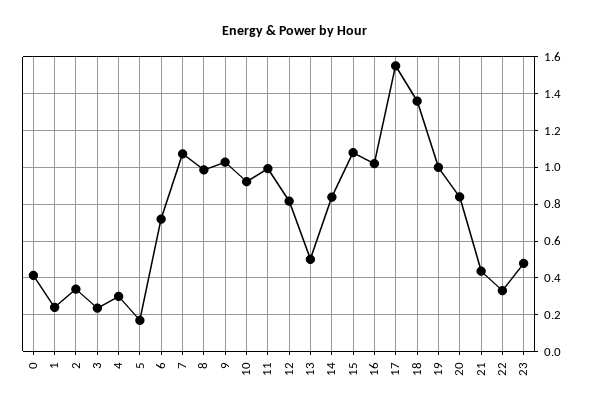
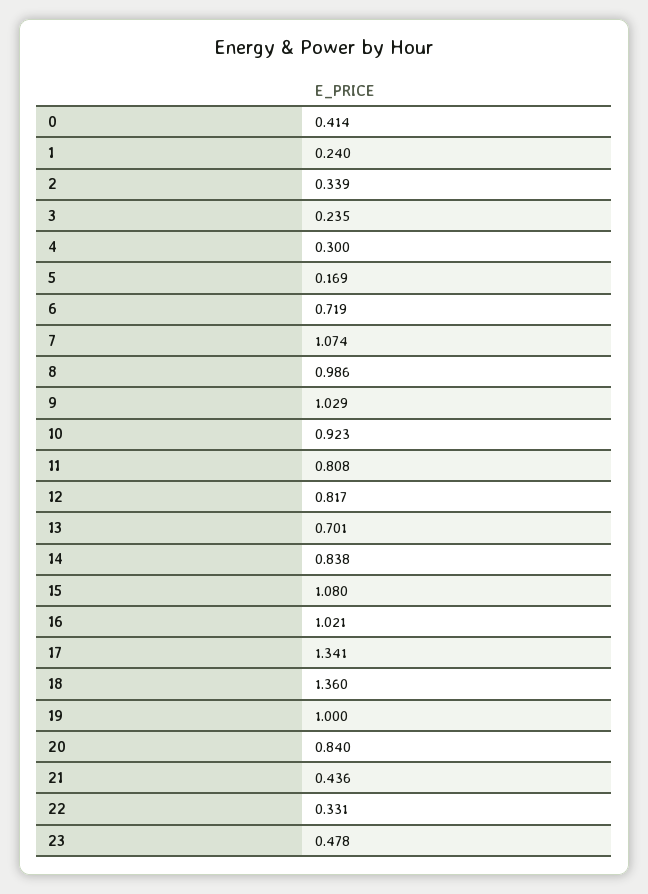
11: 1 -> 0.808
13: 0.5 -> 0.701
17: 1.55 -> 1.341

